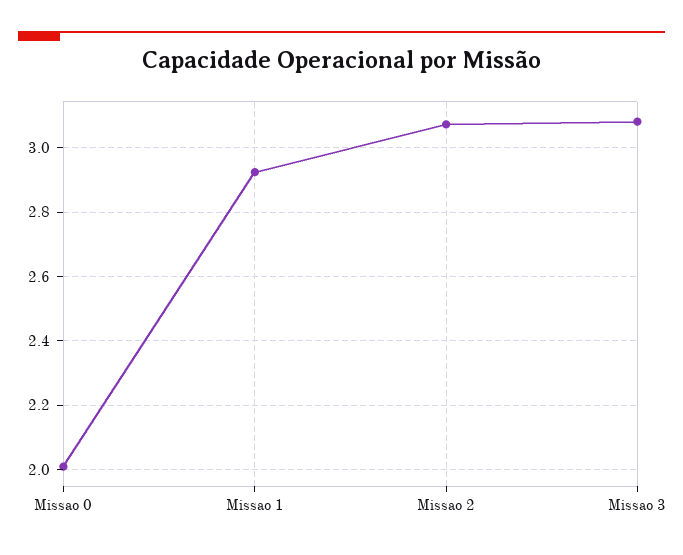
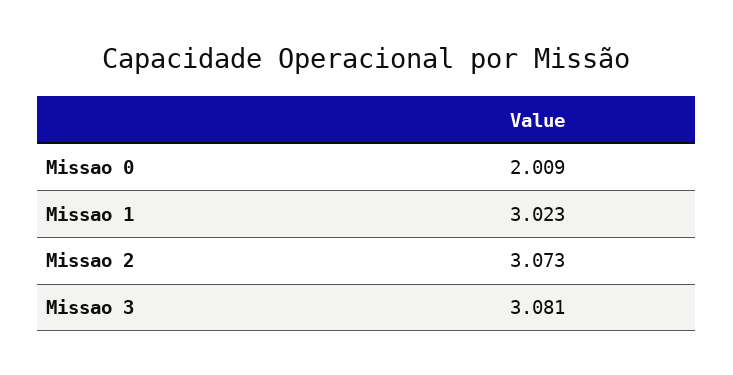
Missao 1: 2.92 -> 3.023

